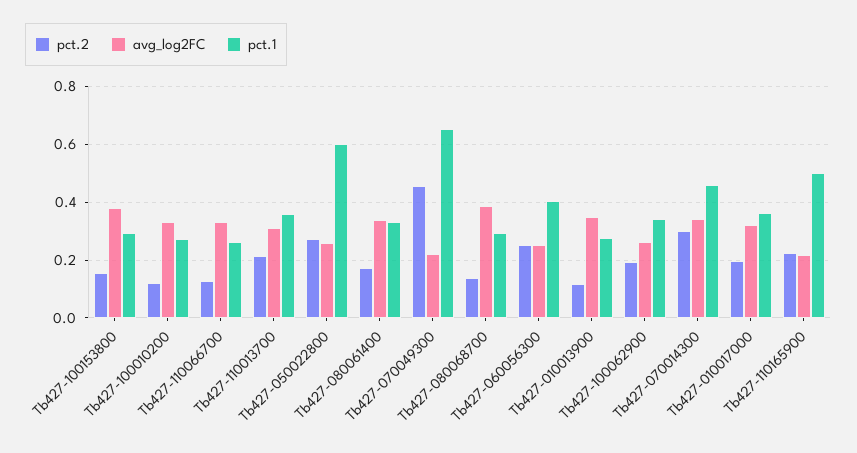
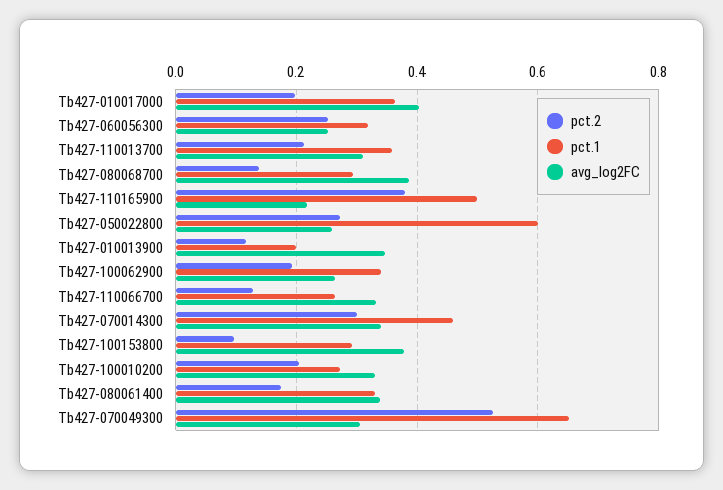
pct.2, Tb427-100153800: 0.15 -> 0.1
pct.2, Tb427-100010200: 0.125 -> 0.2
pct.2, Tb427-070049300: 0.45 -> 0.52
avg_log2FC, Tb427-070049300: 0.225 -> 0.3
pct.1, Tb427-060056300: 0.4 -> 0.32
pct.1, Tb427-010013900: 0.275 -> 0.2
avg_log2FC, Tb427-010017000: 0.325 -> 0.4
pct.2, Tb427-110165900: 0.225 -> 0.38

